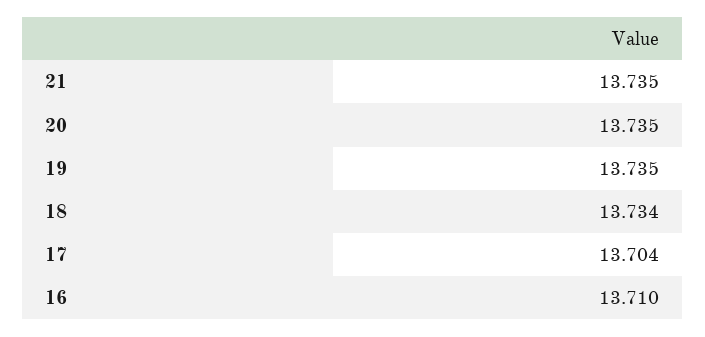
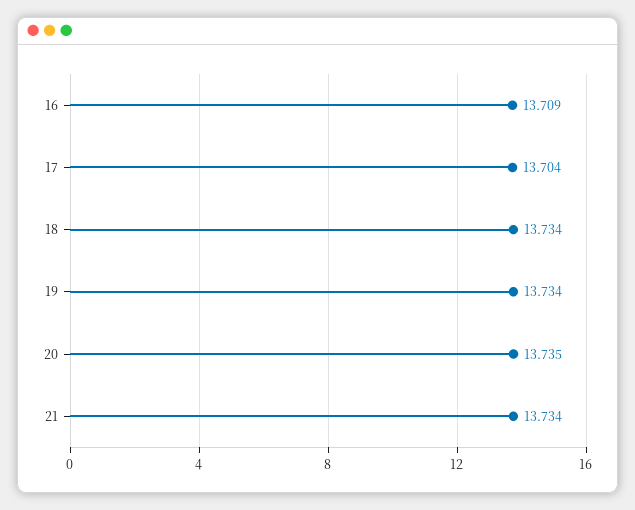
21: 13.735 -> 13.734
19: 13.735 -> 13.734
16: 13.71 -> 13.709

